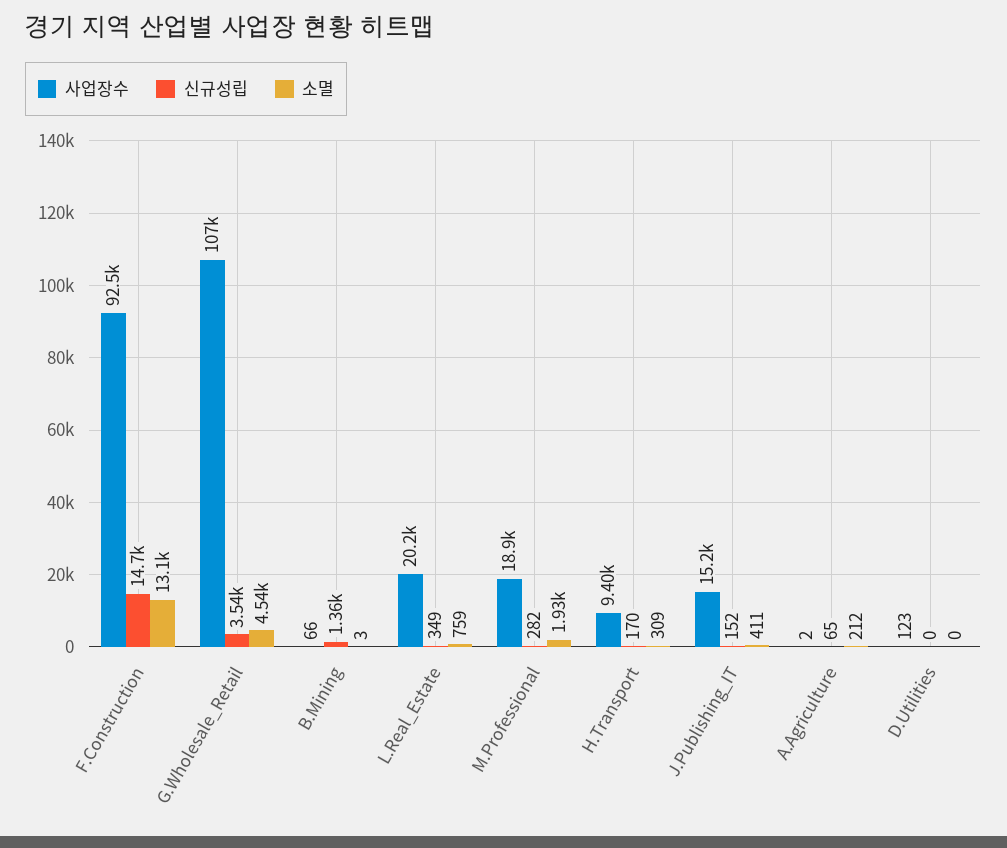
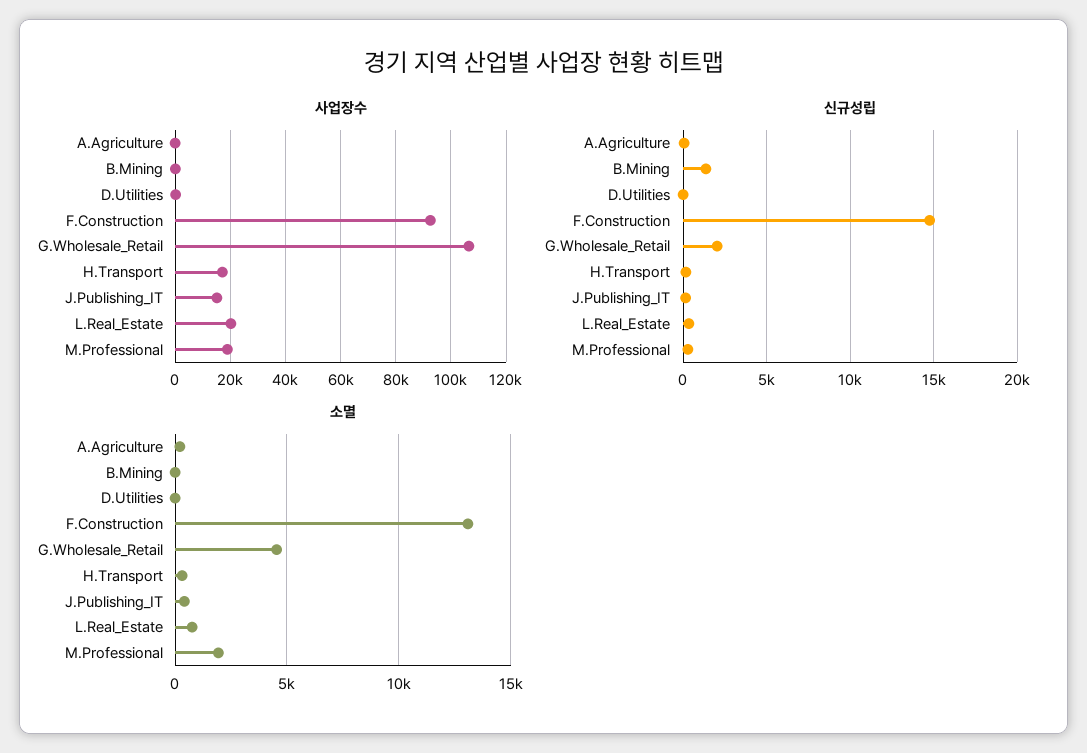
신규성립, G.Wholesale_Retail: 3540 -> 2000
사업장수, H.Transport: 9400 -> 17500

